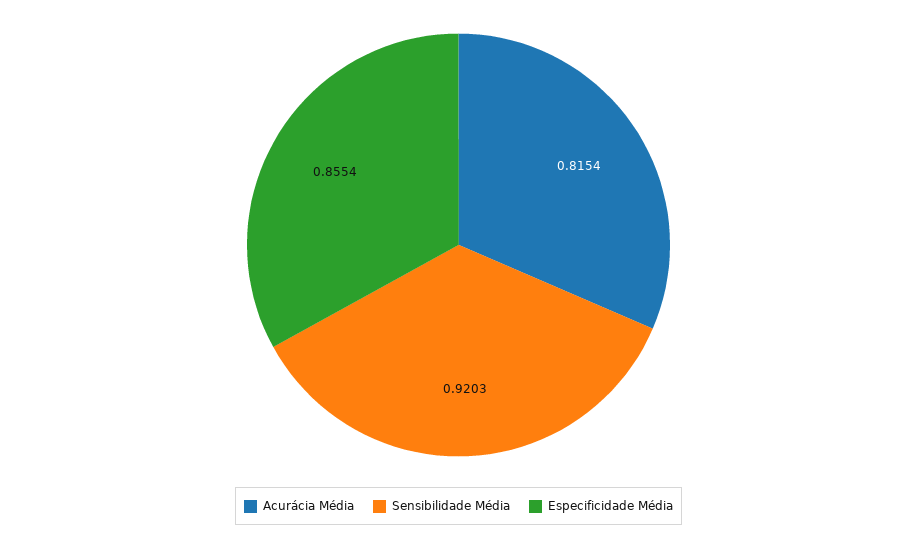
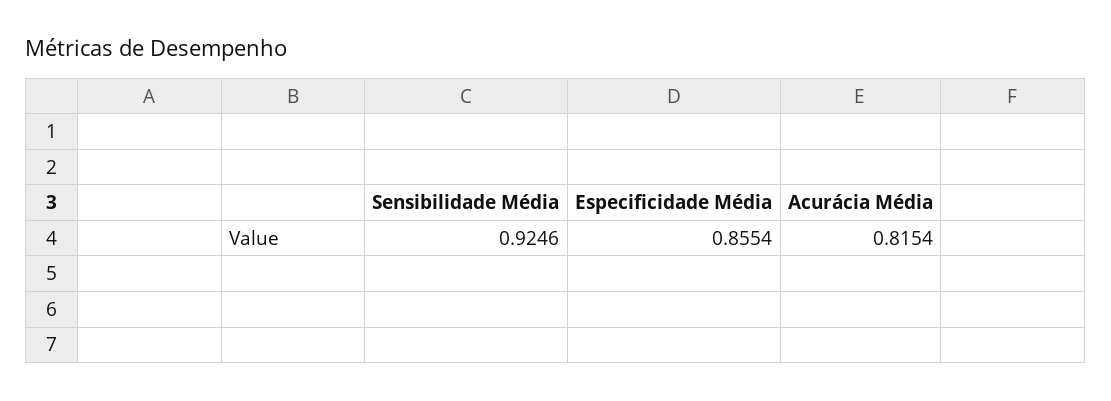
Sensibilidade Média: 0.9203 -> 0.9246

